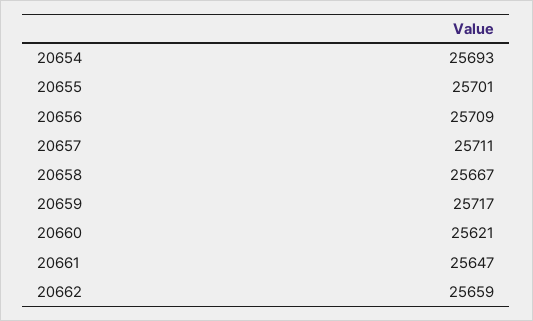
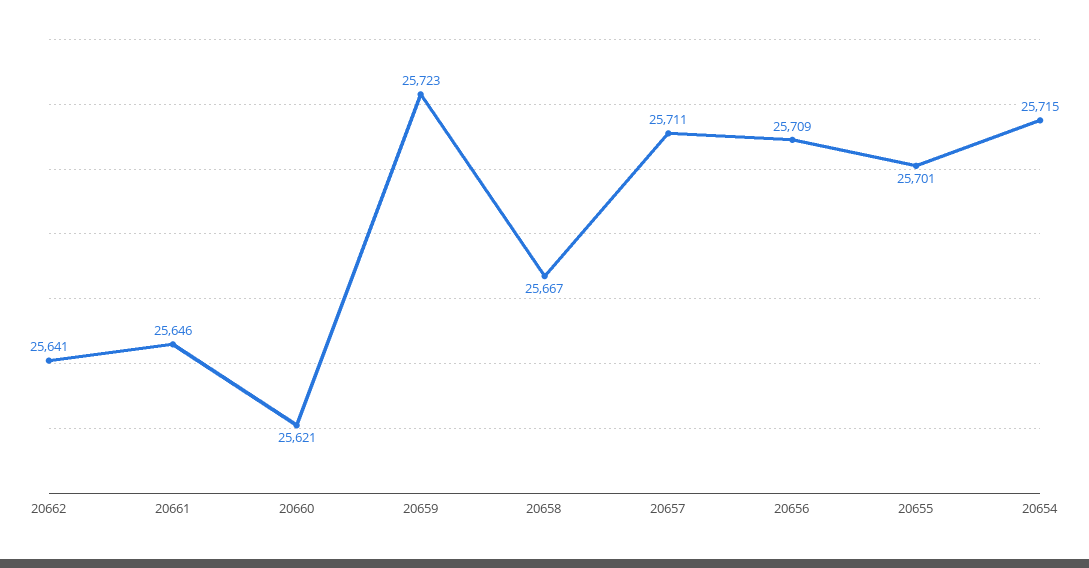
20654: 25693 -> 25715
20659: 25717 -> 25723
20661: 25647 -> 25646
20662: 25659 -> 25641

